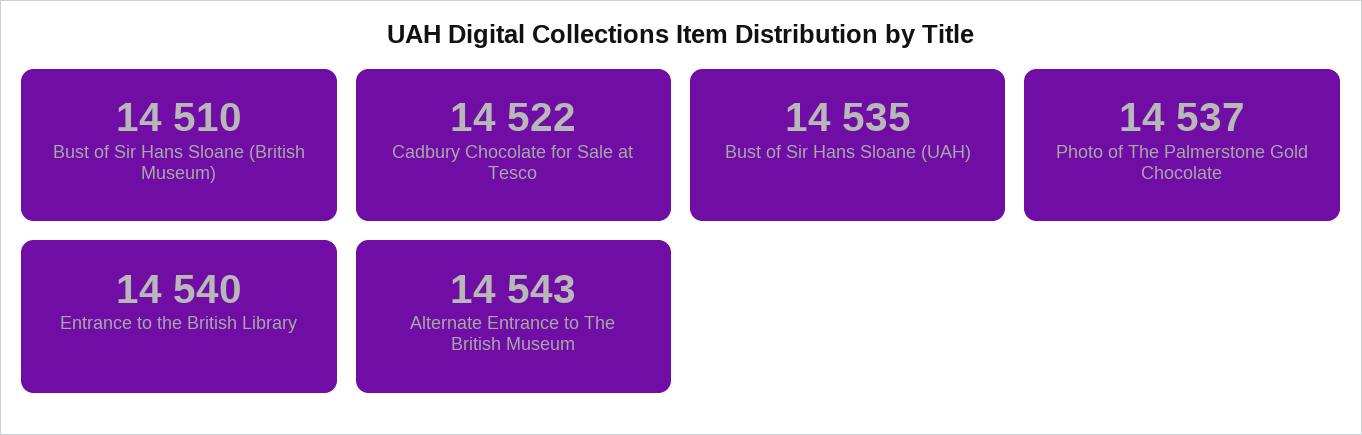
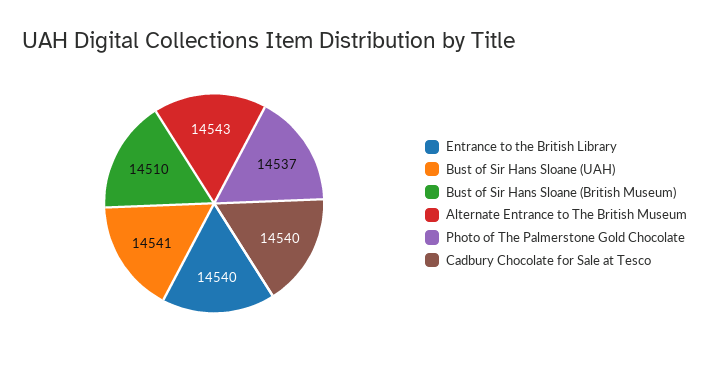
Cadbury Chocolate for Sale at Tesco: 14522 -> 14540
Bust of Sir Hans Sloane (UAH): 14535 -> 14541

